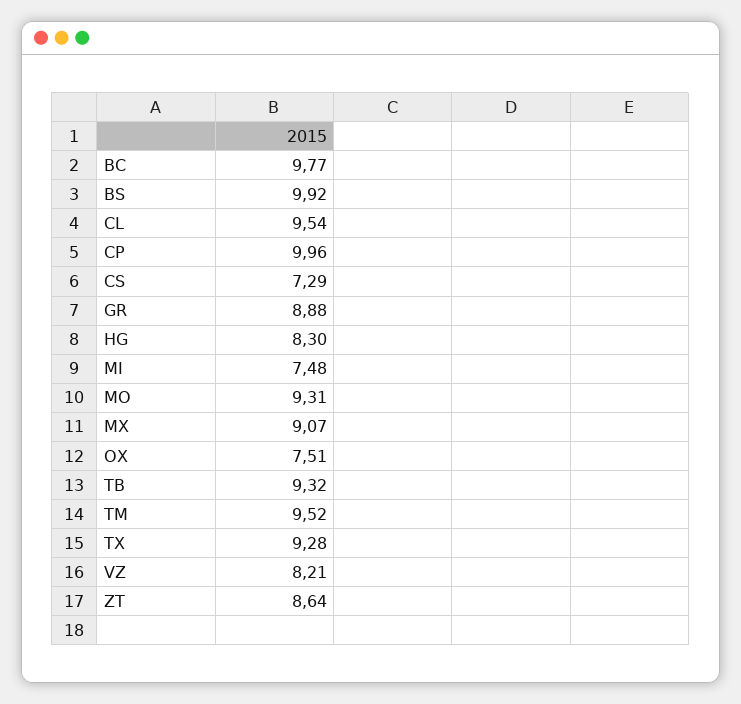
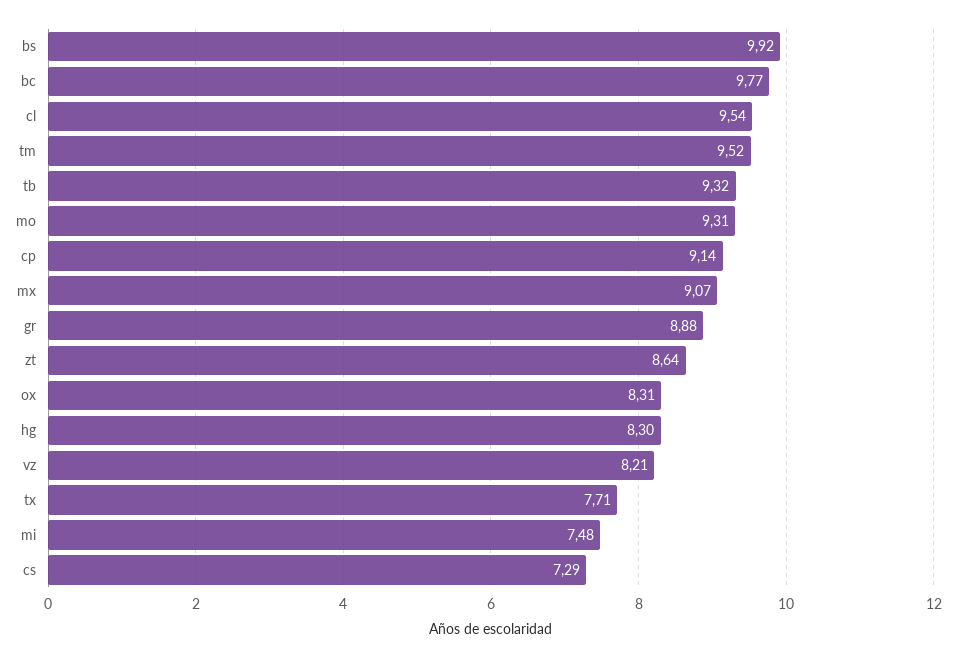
CP: 9.96 -> 9.14
OX: 7.51 -> 8.31
TX: 9.28 -> 7.71

